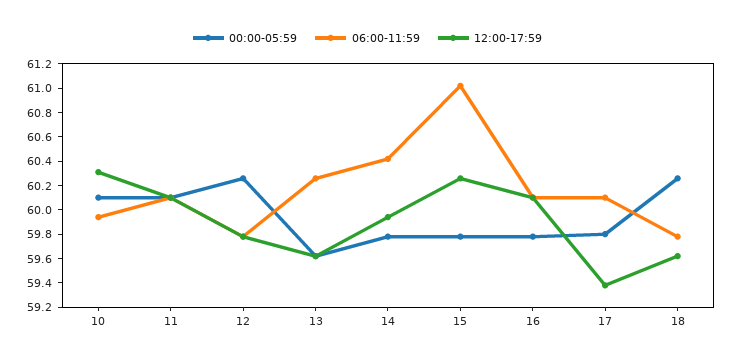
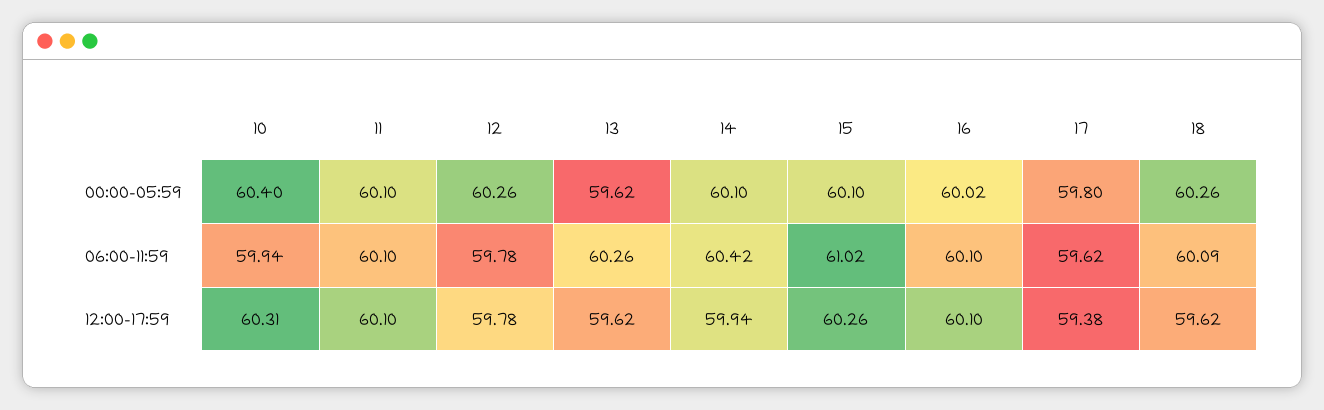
00:00-05:59, 10: 60.1 -> 60.4
00:00-05:59, 14: 59.8 -> 60.1
00:00-05:59, 15: 59.8 -> 60.1
00:00-05:59, 16: 59.8 -> 60.02
06:00-11:59, 17: 60.1 -> 59.62
06:00-11:59, 18: 59.8 -> 60.09

